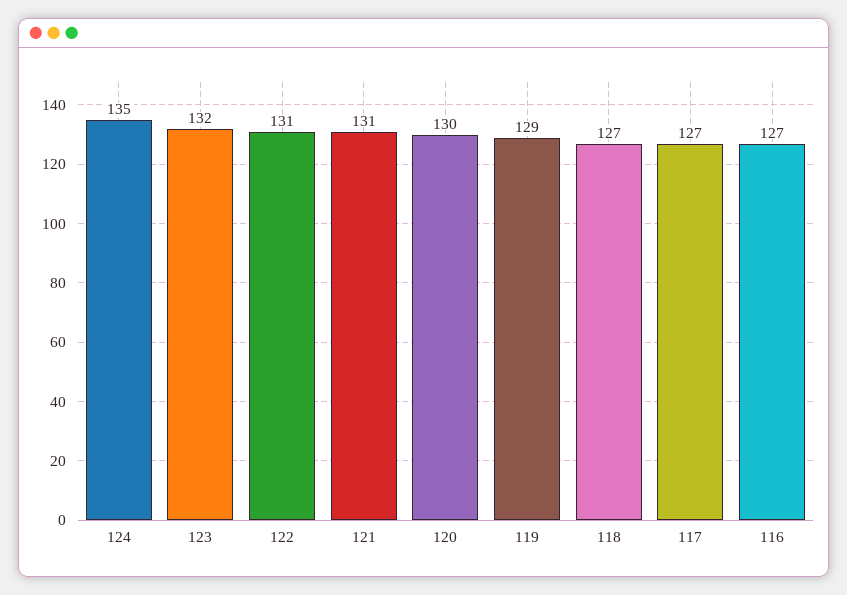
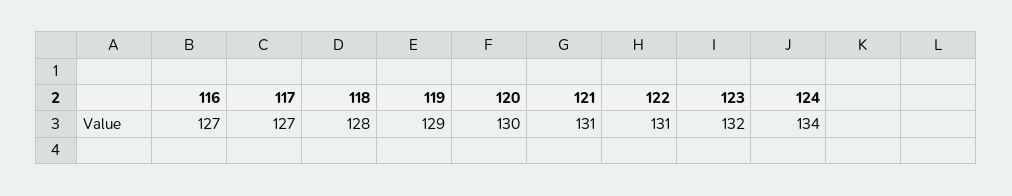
124: 135 -> 134
118: 127 -> 128

